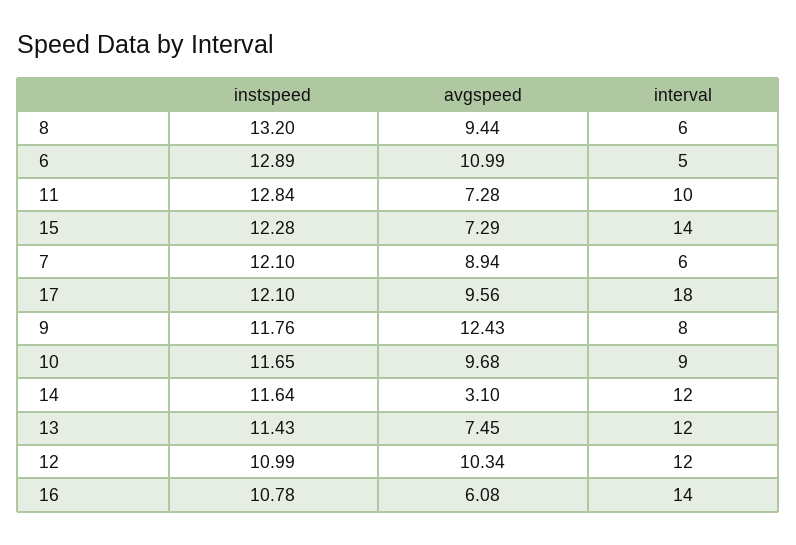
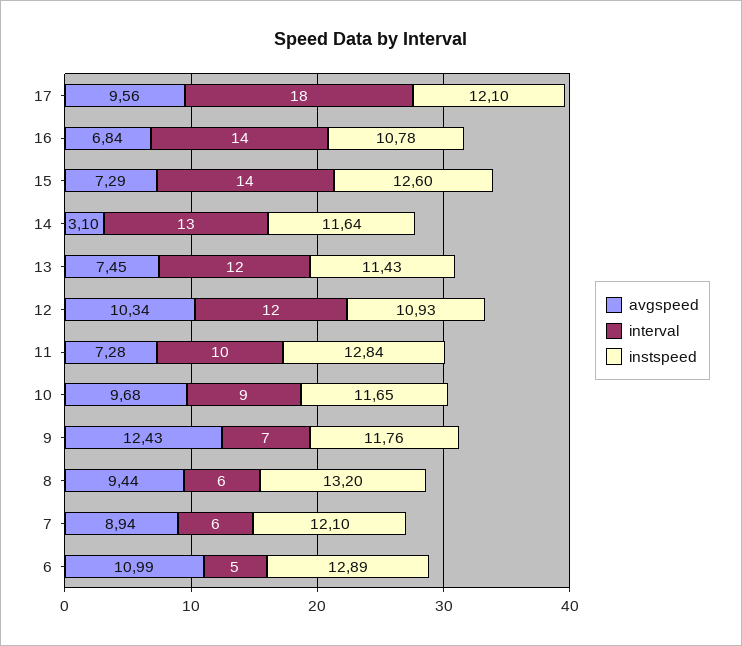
instspeed, 15: 12.28 -> 12.6
interval, 9: 8 -> 7
interval, 14: 12 -> 13
instspeed, 12: 10.99 -> 10.93
avgspeed, 16: 6.08 -> 6.84

